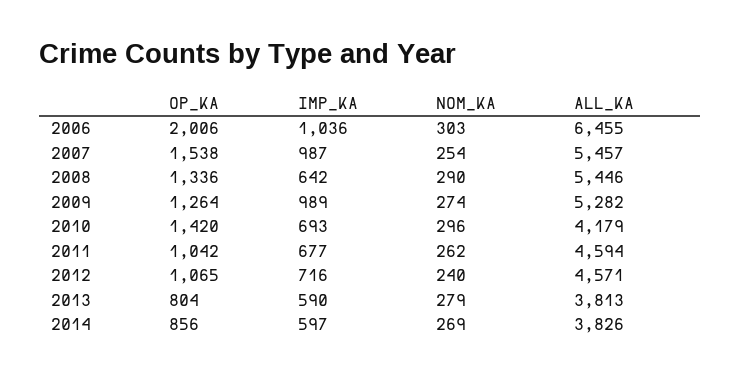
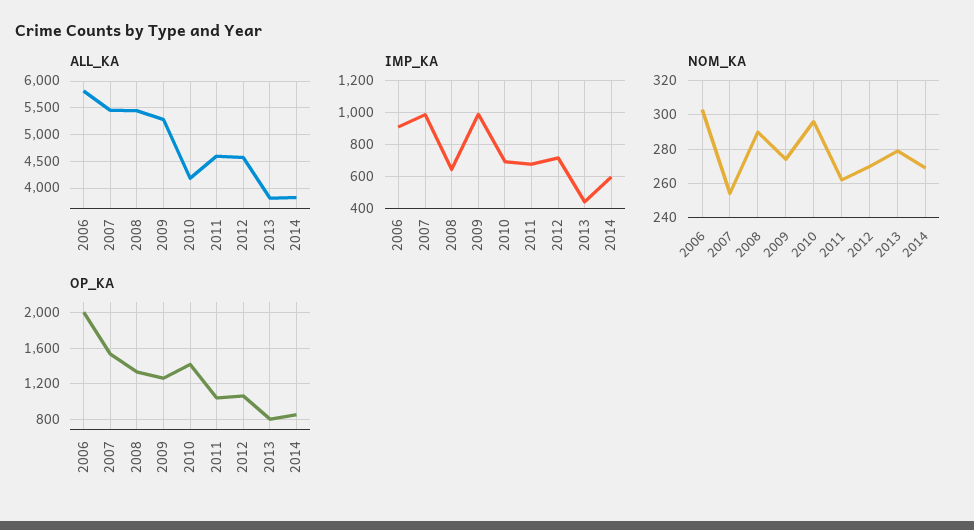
IMP_KA, 2006: 1036 -> 900
ALL_KA, 2006: 6455 -> 5750
NOM_KA, 2012: 240 -> 270
IMP_KA, 2013: 590 -> 450

